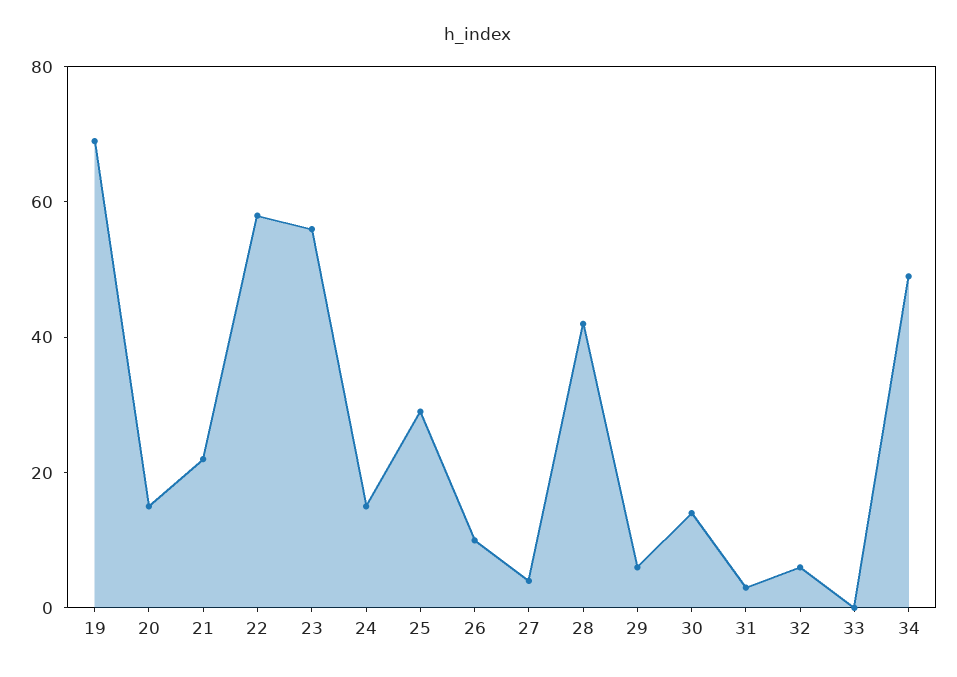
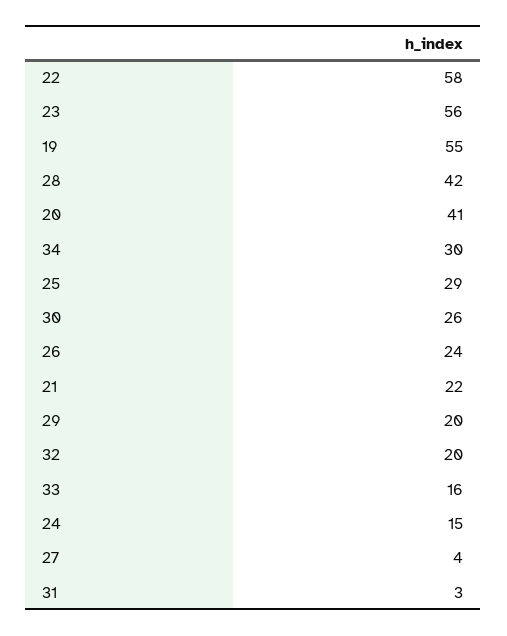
19: 70 -> 55
20: 15 -> 41
26: 10 -> 24
29: 5 -> 20
30: 15 -> 26
32: 5 -> 20
33: 0 -> 16
34: 50 -> 30

